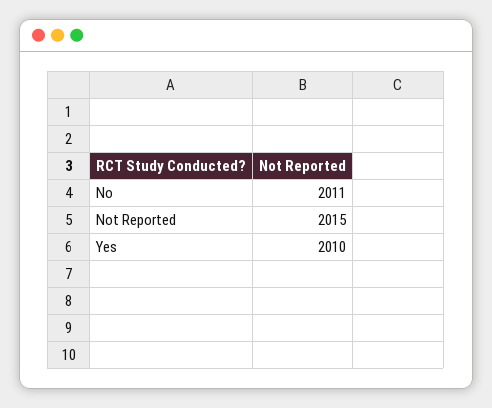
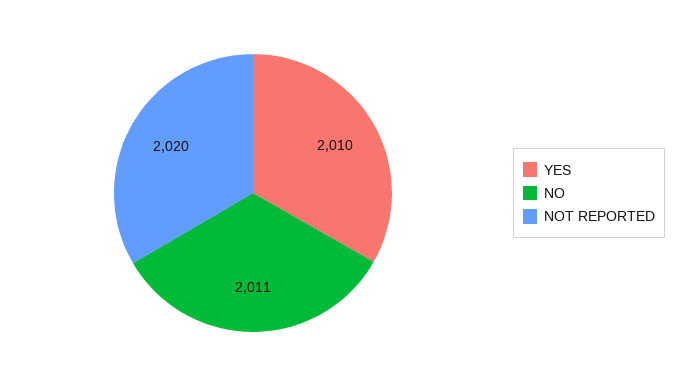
Not Reported: 2015 -> 2020

